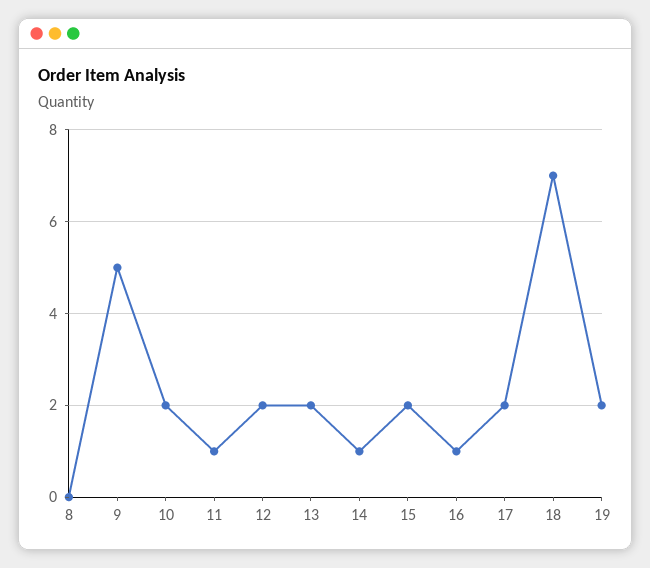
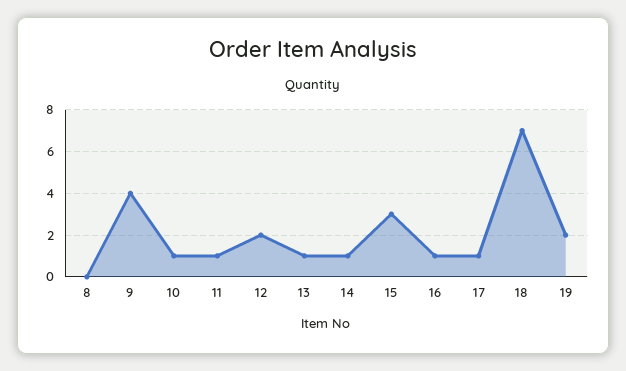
9: 5 -> 4
10: 2 -> 1
13: 2 -> 1
15: 2 -> 3
17: 2 -> 1

